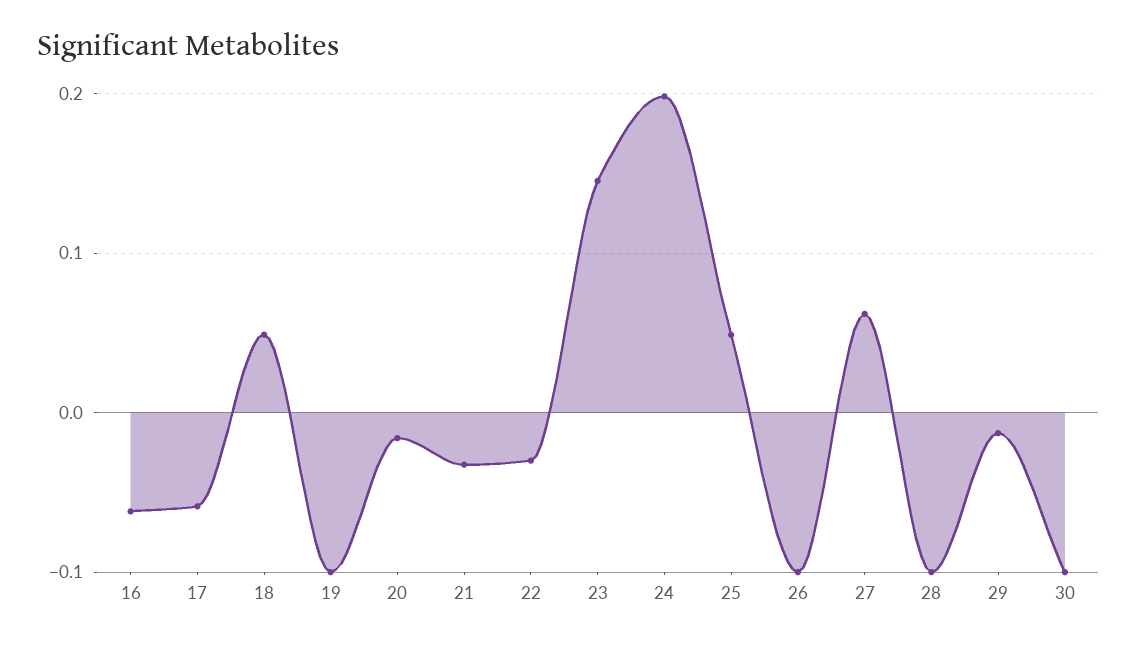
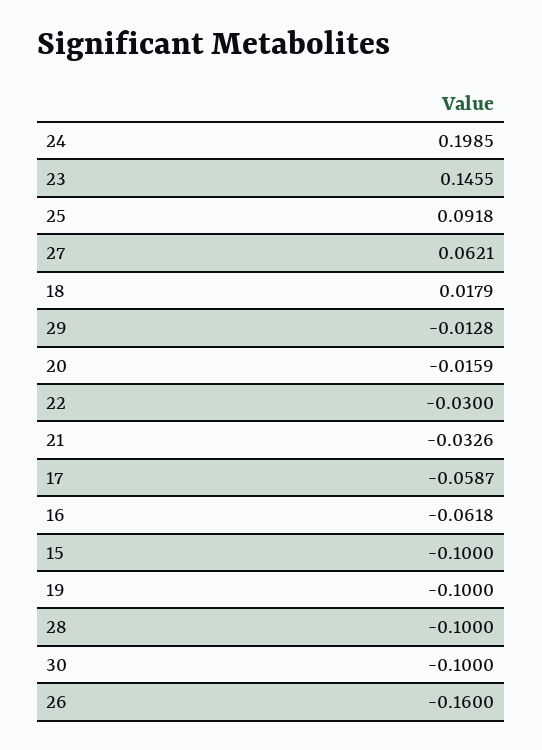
18: 0.05 -> 0.0179
25: 0.05 -> 0.0918
26: -0.1 -> -0.16
15: none -> -0.1

